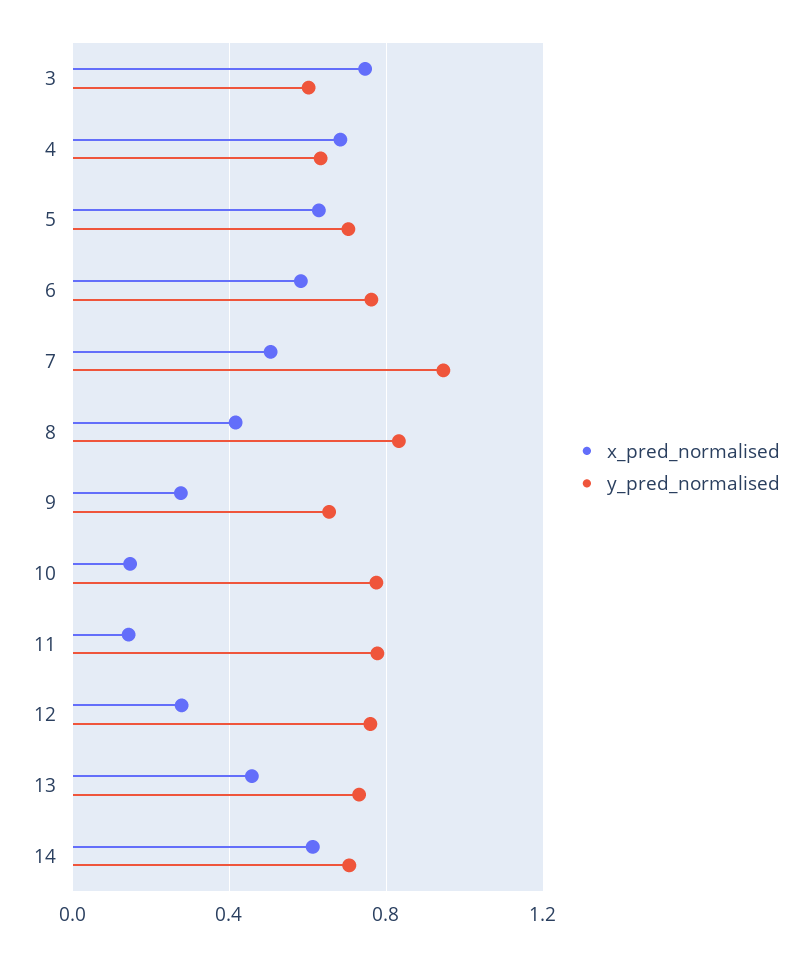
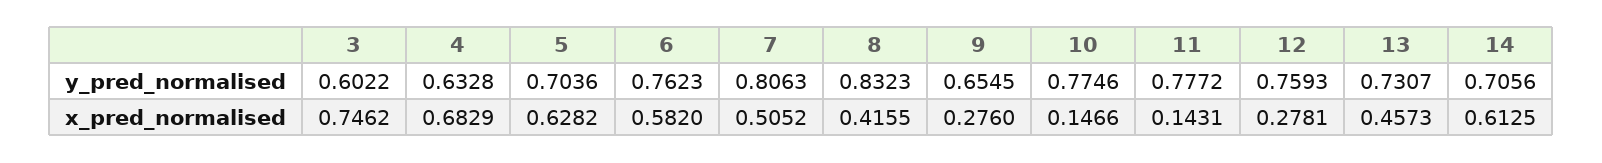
y_pred_normalised, 7: 0.95 -> 0.8063

